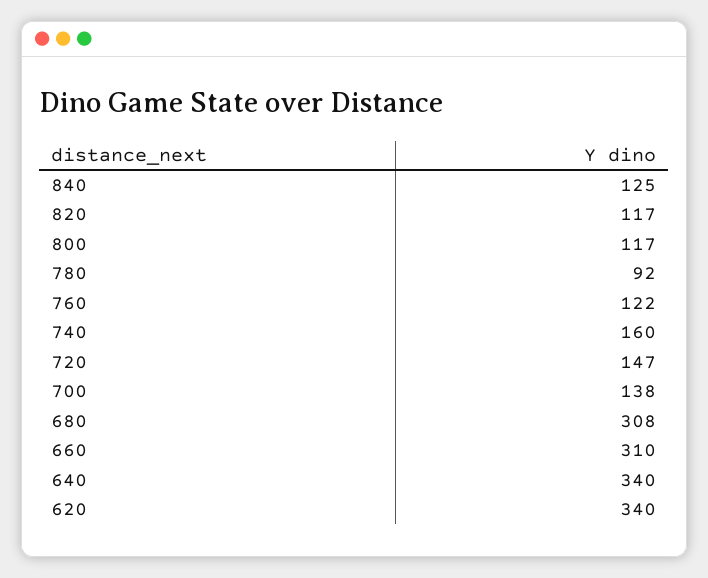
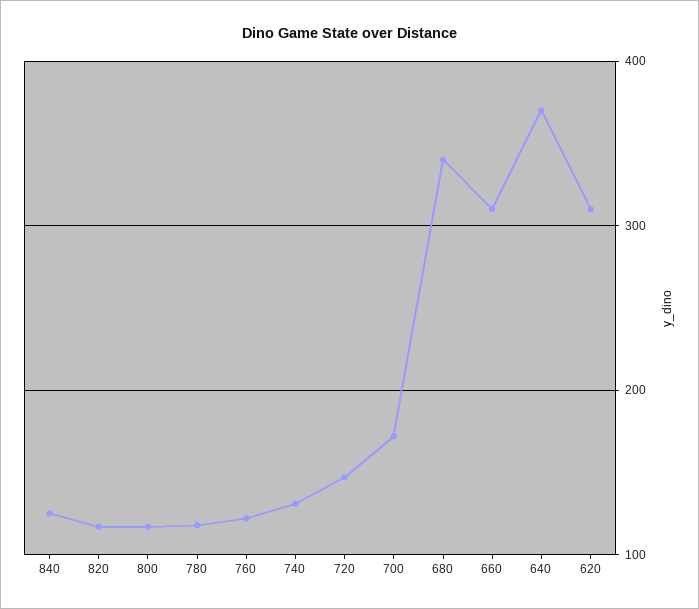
780: 92 -> 120
740: 160 -> 130
700: 138 -> 170
680: 308 -> 340
640: 340 -> 370
620: 340 -> 310

